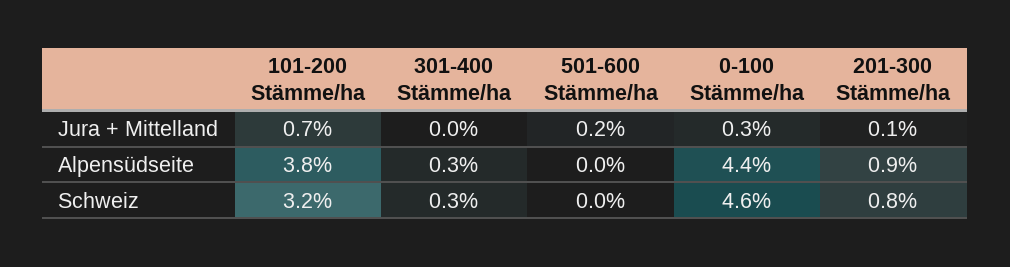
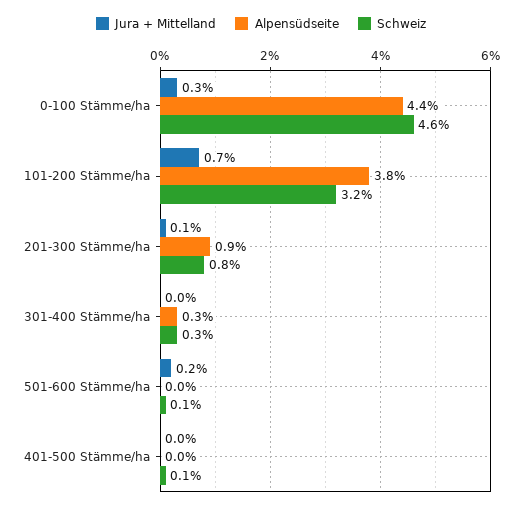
Schweiz, 501-600 Stämme/ha: 0 -> 0.1
Jura + Mittelland, 401-500 Stämme/ha: none -> 0
Alpensüdseite, 401-500 Stämme/ha: none -> 0
Schweiz, 401-500 Stämme/ha: none -> 0.1

